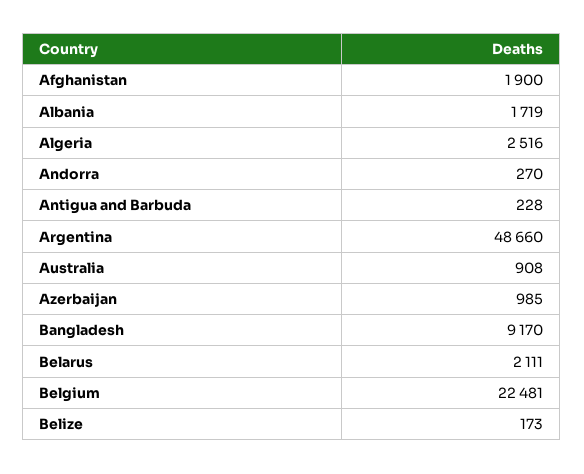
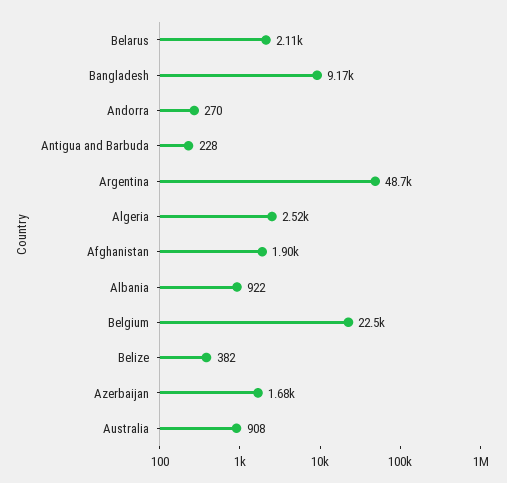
Albania: 1719 -> 922
Azerbaijan: 985 -> 1680
Belize: 173 -> 382

